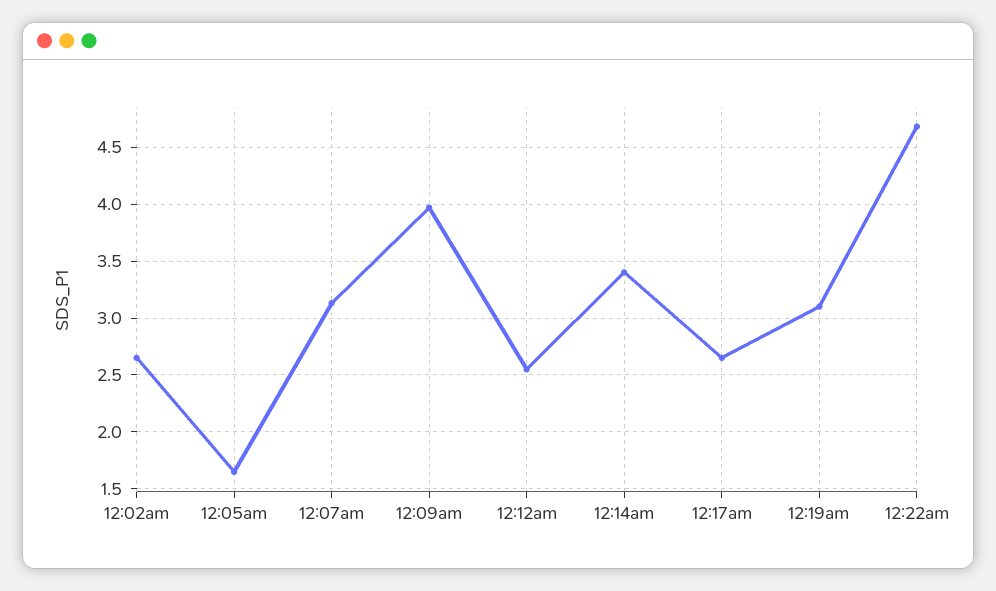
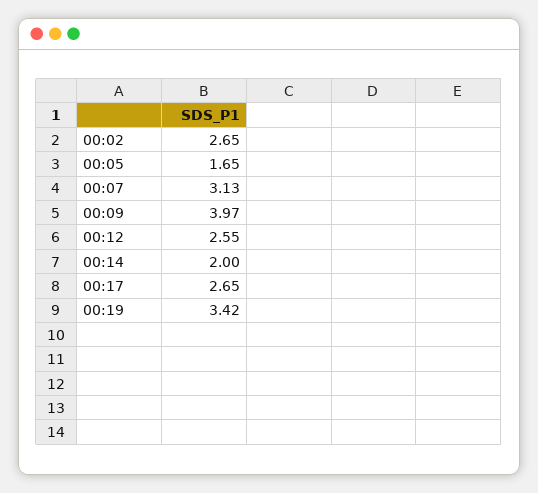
12:14am: 3.4 -> 2
12:19am: 3.1 -> 3.42
12:22am: 4.7 -> none

